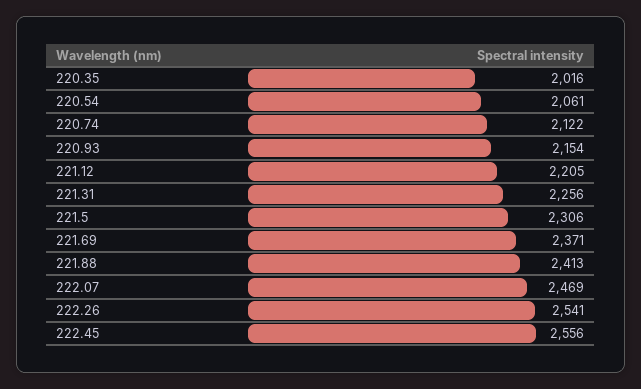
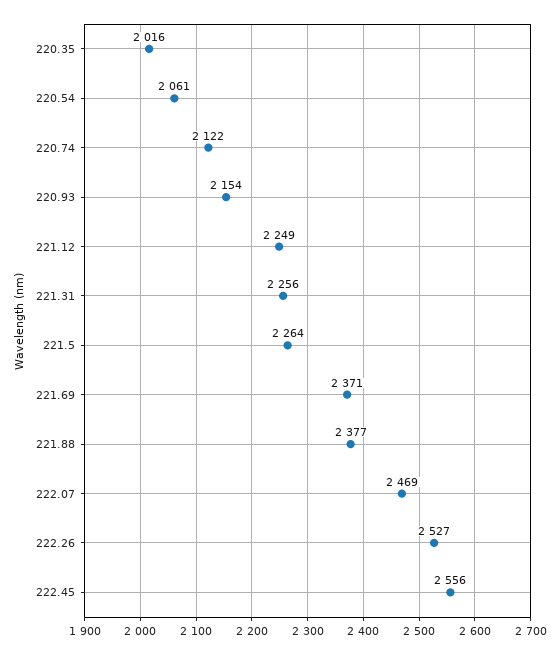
221.12: 2205 -> 2249
221.5: 2306 -> 2264
221.88: 2413 -> 2377
222.26: 2541 -> 2527

